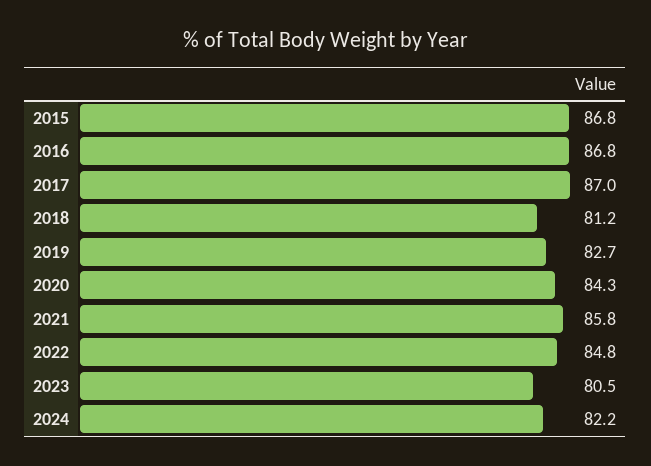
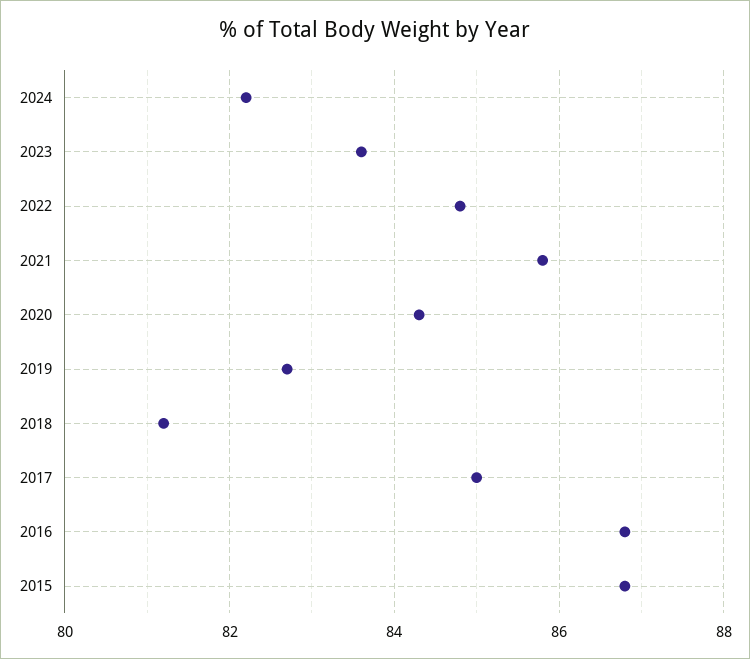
2017: 87 -> 85
2023: 80.5 -> 83.5

